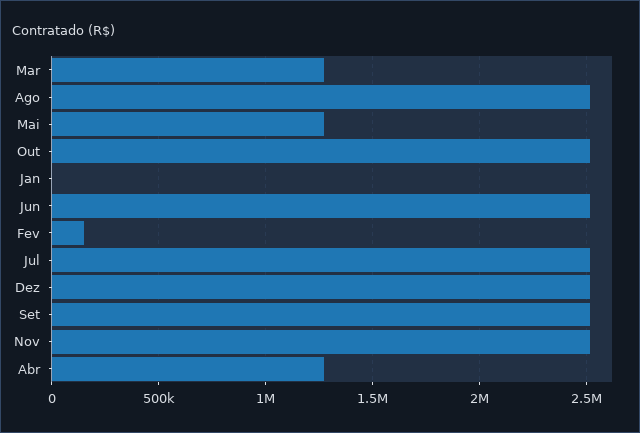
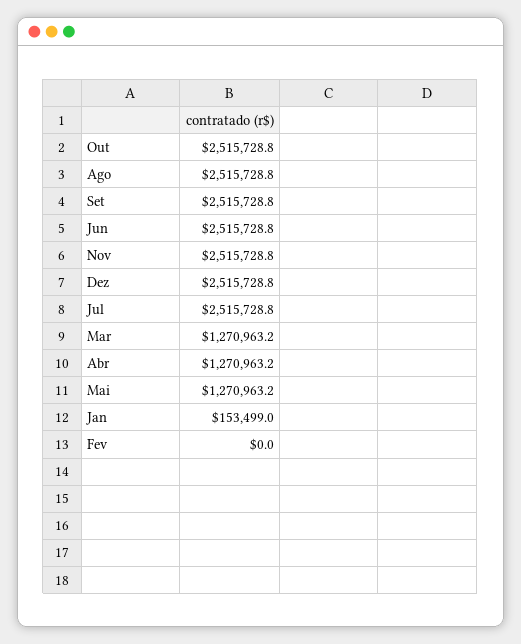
Jan: 0 -> 153499
Fev: 150000 -> 0

